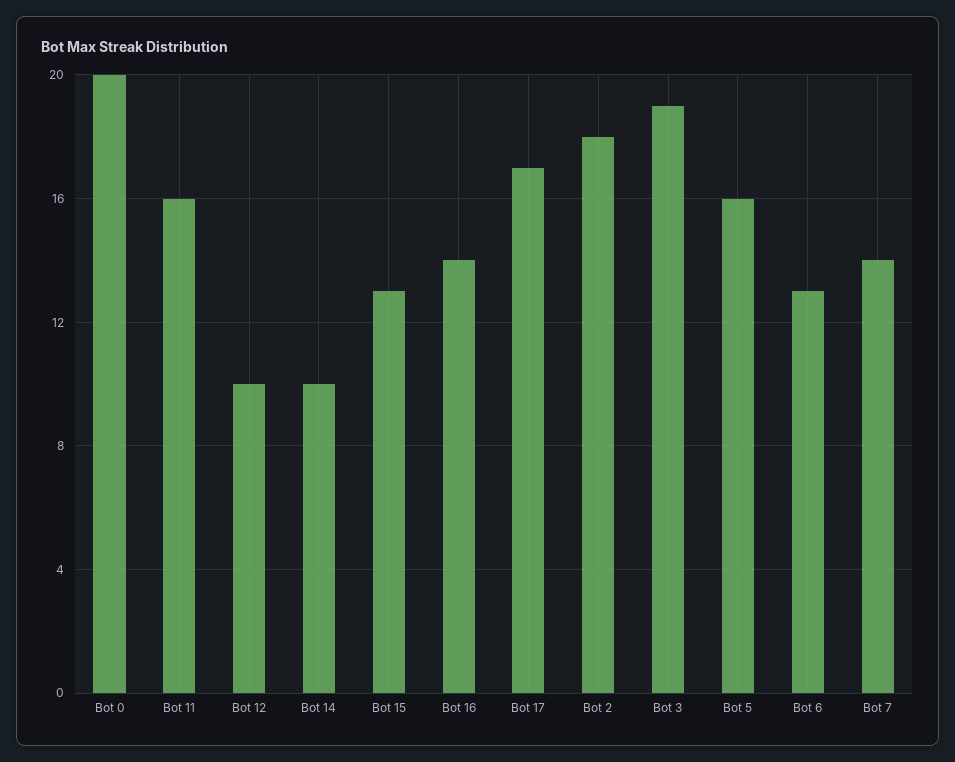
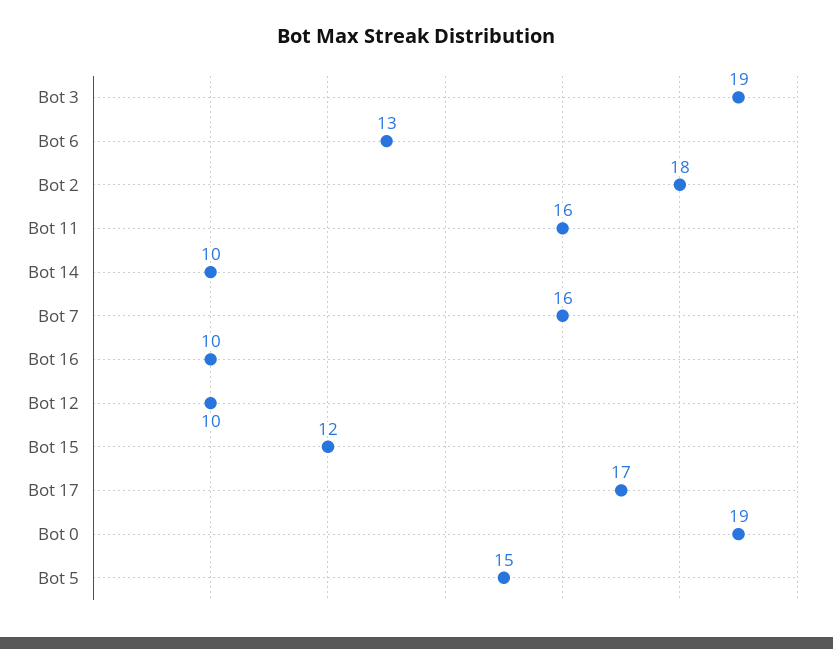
Bot 0: 20 -> 19
Bot 15: 13 -> 12
Bot 16: 14 -> 10
Bot 5: 16 -> 15
Bot 7: 14 -> 16

